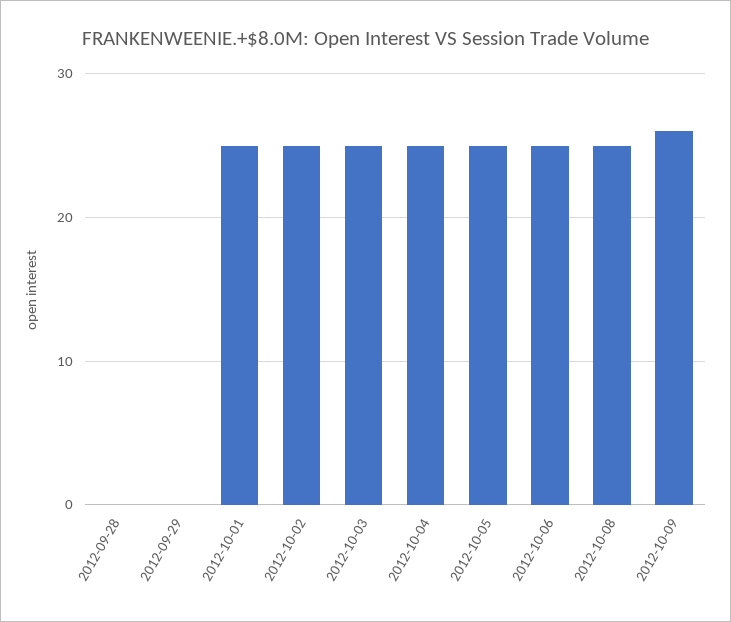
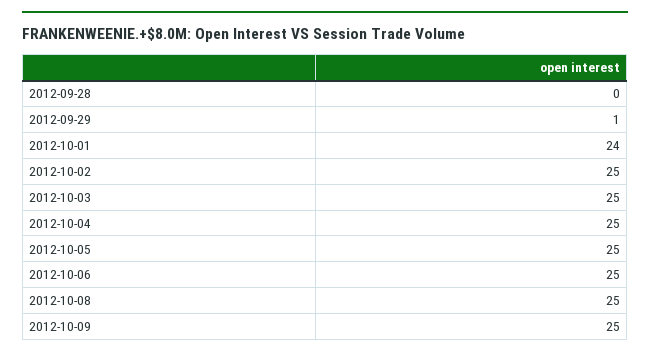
2012-09-29: 0 -> 1
2012-10-01: 25 -> 24
2012-10-09: 26 -> 25

